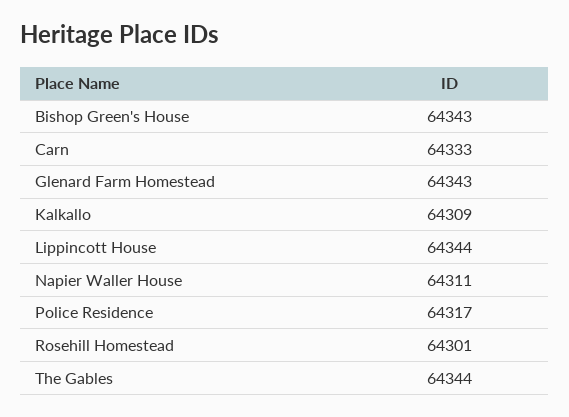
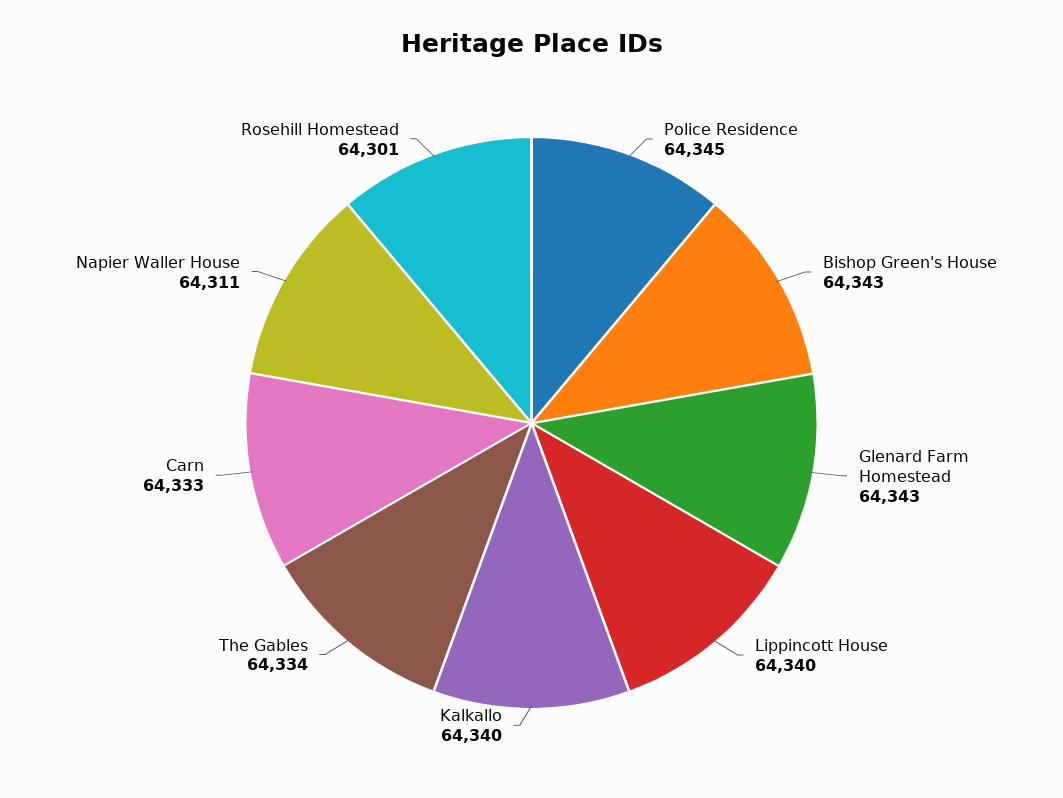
Kalkallo: 64309 -> 64340
Lippincott House: 64344 -> 64340
Police Residence: 64317 -> 64345
The Gables: 64344 -> 64334

